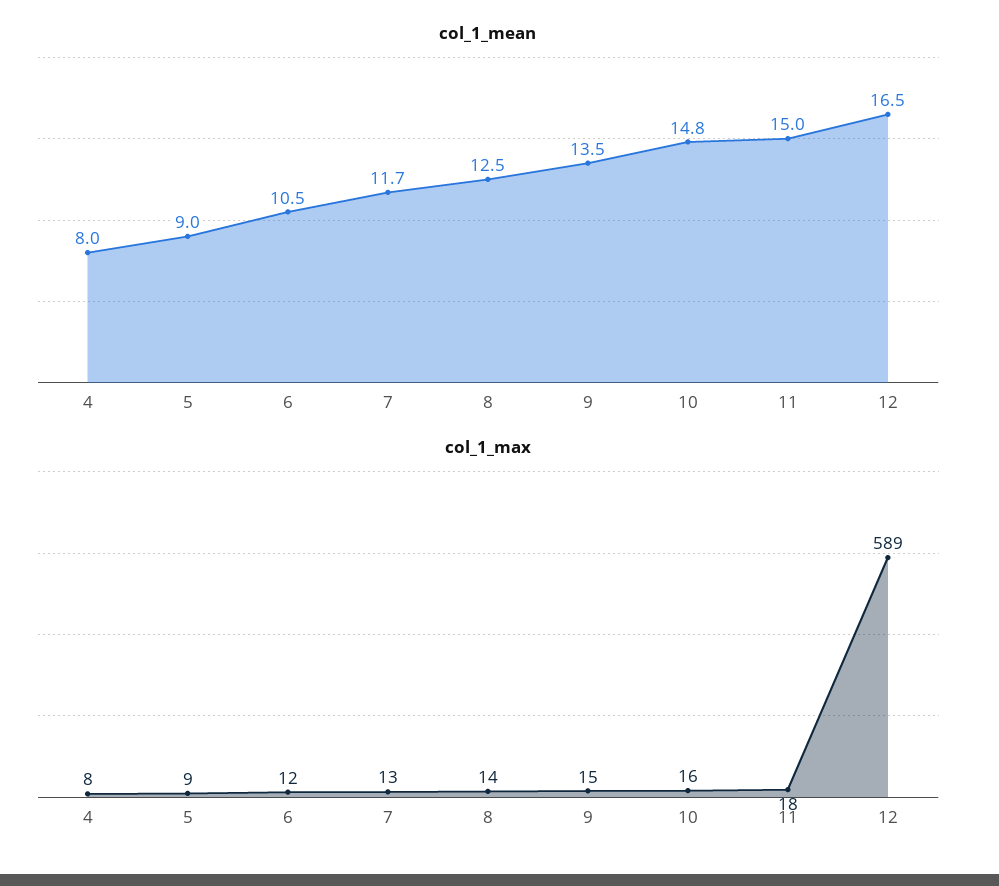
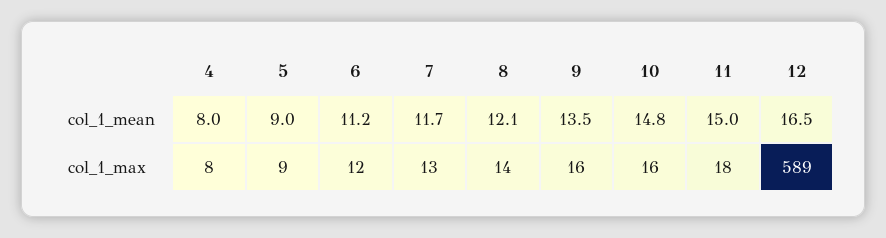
col_1_mean, 6: 10.5 -> 11.2
col_1_mean, 8: 12.5 -> 12.1
col_1_max, 9: 15 -> 16

